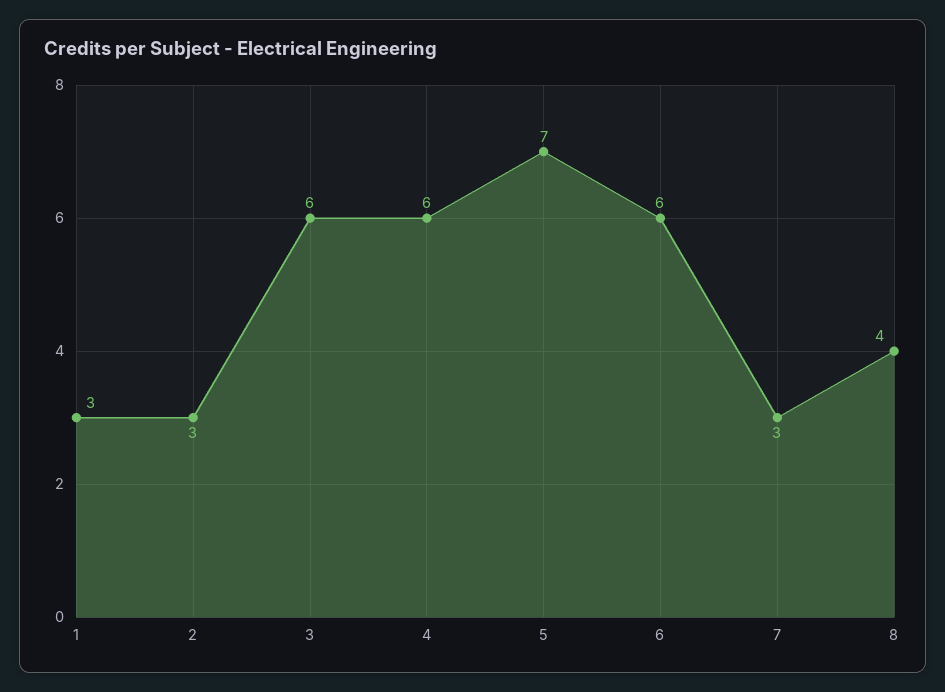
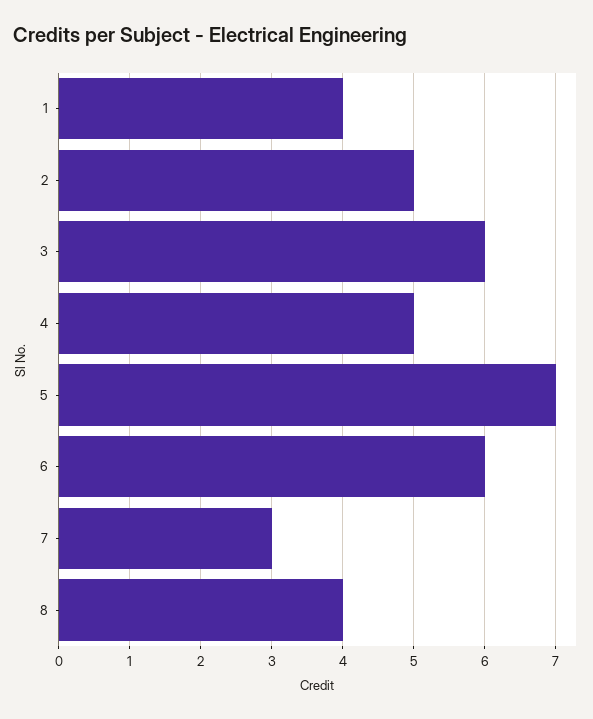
1: 3 -> 4
2: 3 -> 5
4: 6 -> 5

